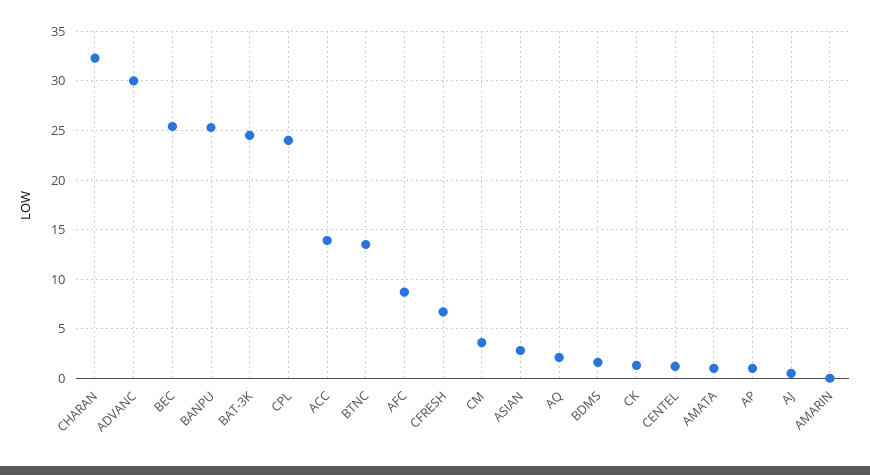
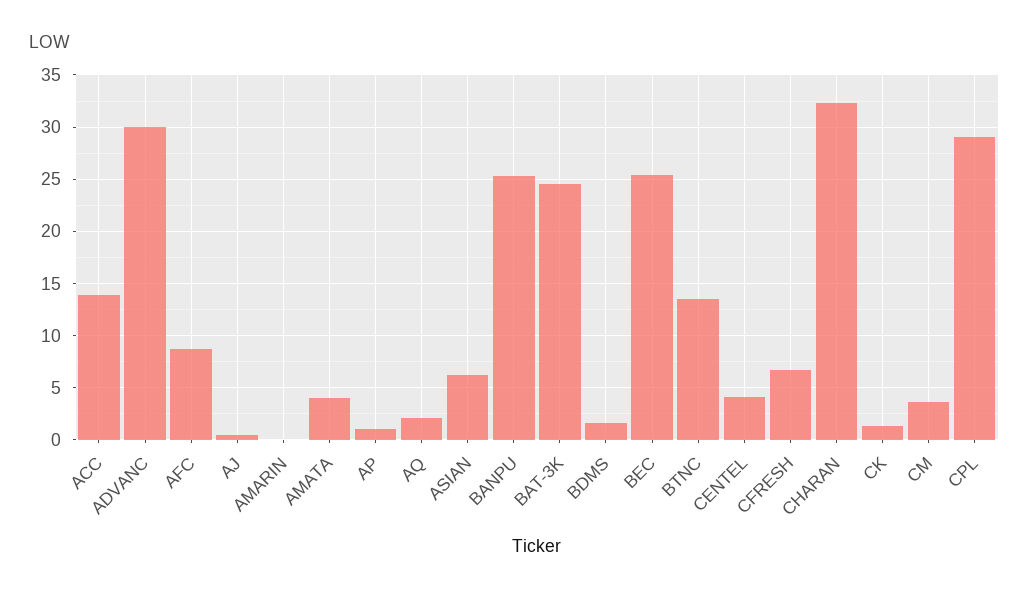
CPL: 24 -> 29
ASIAN: 3 -> 6
CENTEL: 1 -> 4
AMATA: 1 -> 4

